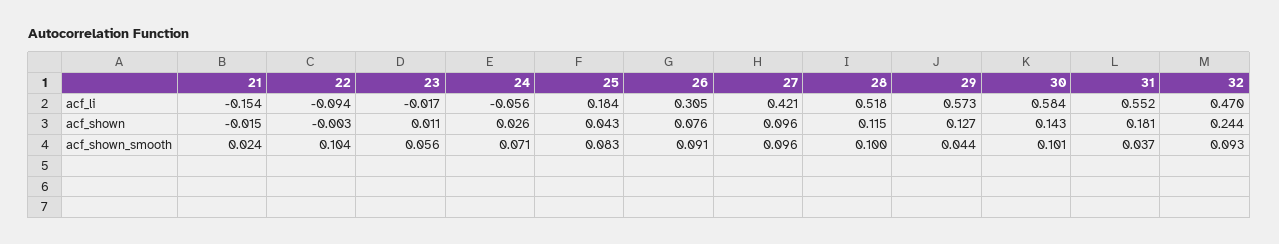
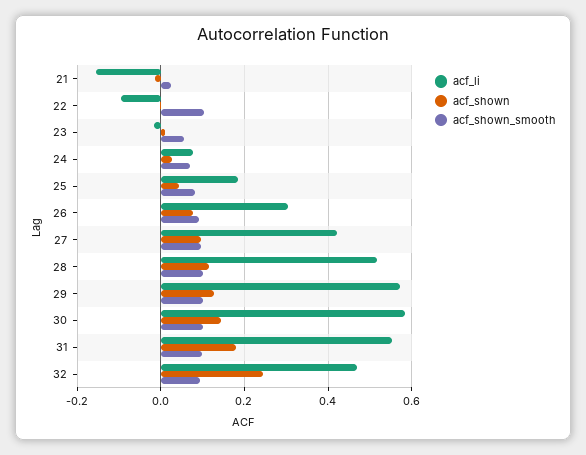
acf_li, 24: -0.056 -> 0.08
acf_shown_smooth, 29: 0.044 -> 0.1
acf_shown_smooth, 31: 0.037 -> 0.1

